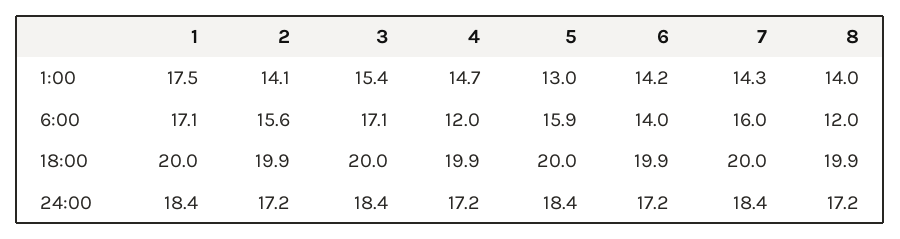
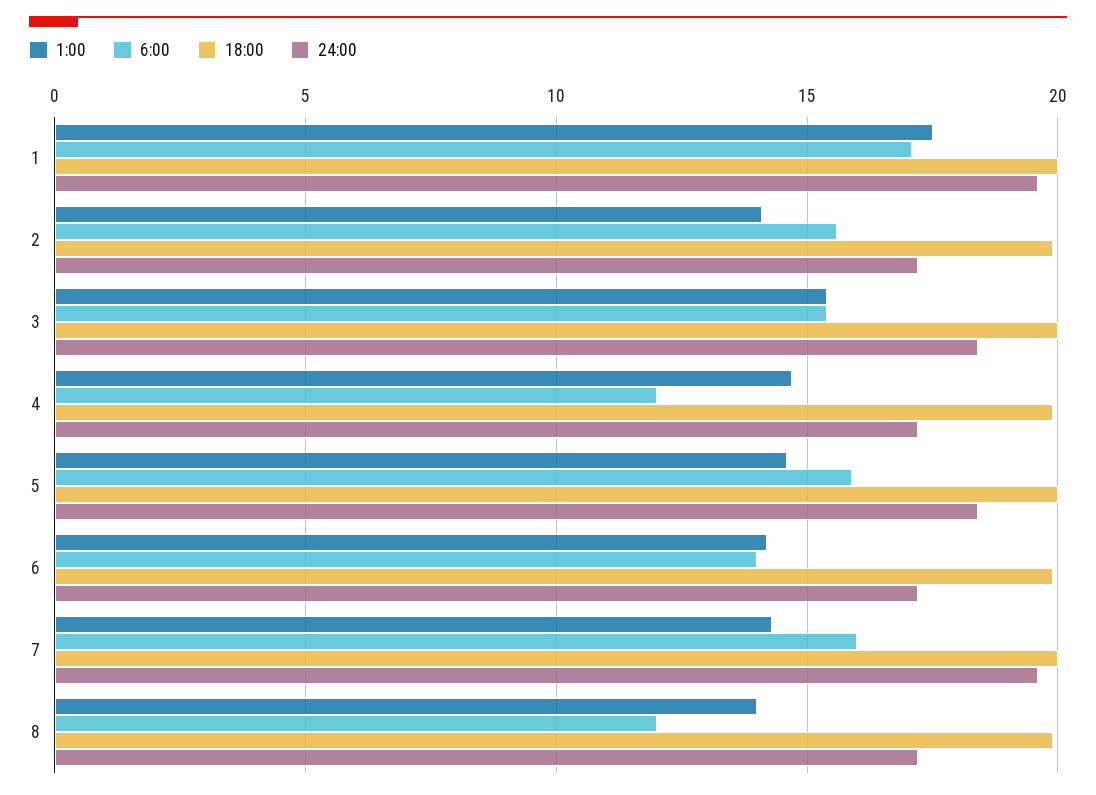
1:00, 5: 13 -> 14.5
6:00, 3: 17.1 -> 15.5
24:00, 1: 18.4 -> 19.5
24:00, 7: 18.4 -> 19.5

